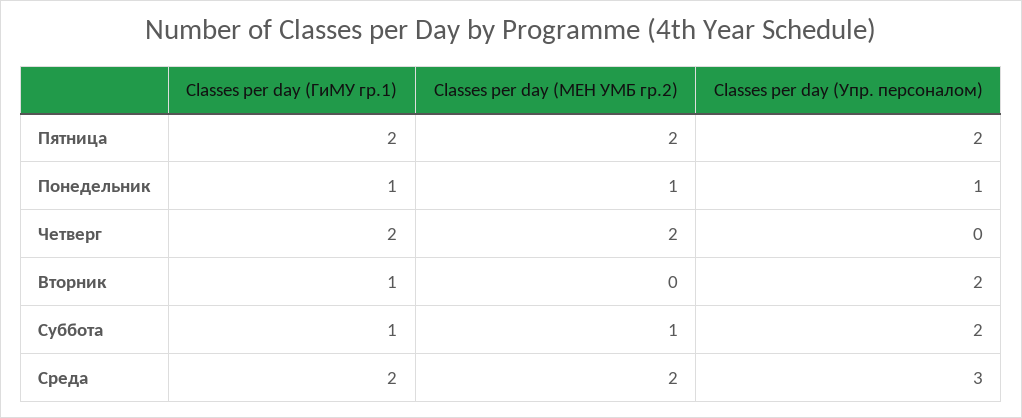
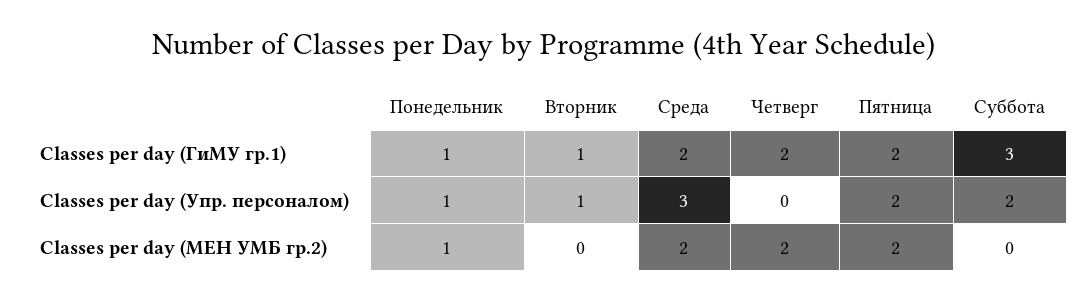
Classes per day (Упр. персоналом), Вторник: 2 -> 1
Classes per day (ГиМУ гр.1), Суббота: 1 -> 3
Classes per day (МЕН УМБ гр.2), Суббота: 1 -> 0

